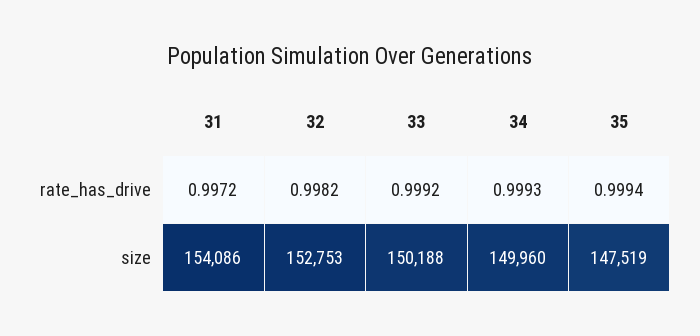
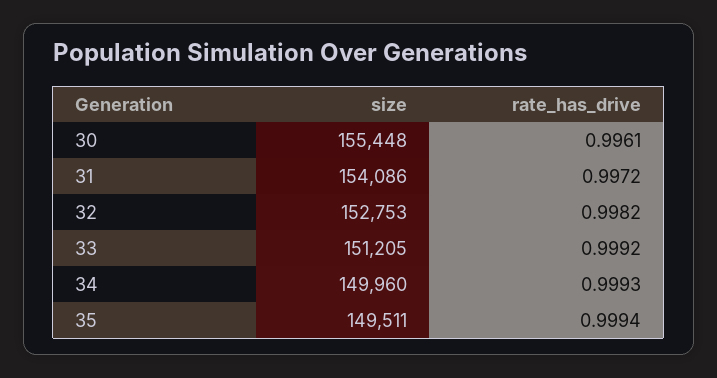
33, size: 150188 -> 151205
35, size: 147519 -> 149511
30, size: none -> 155448
30, rate_has_drive: none -> 0.9961

